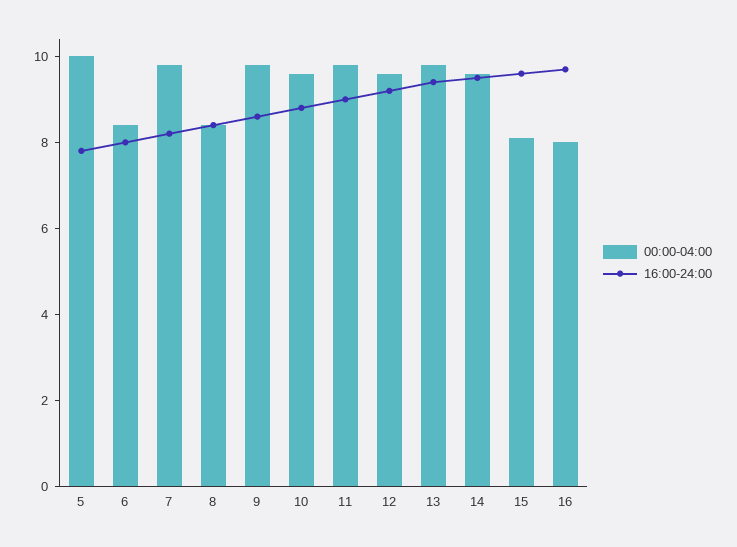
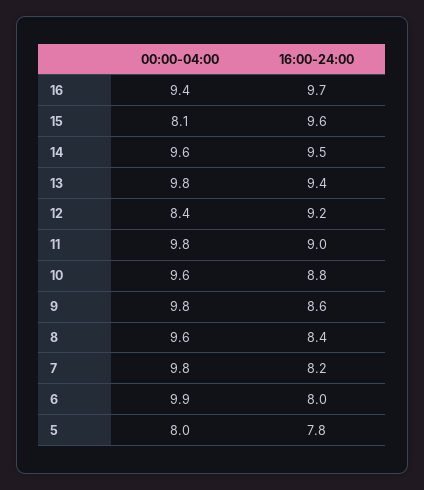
00:00-04:00, 5: 10 -> 8
00:00-04:00, 6: 8.5 -> 9.9
00:00-04:00, 8: 8.5 -> 9.6
00:00-04:00, 12: 9.5 -> 8.4
00:00-04:00, 16: 8 -> 9.4

